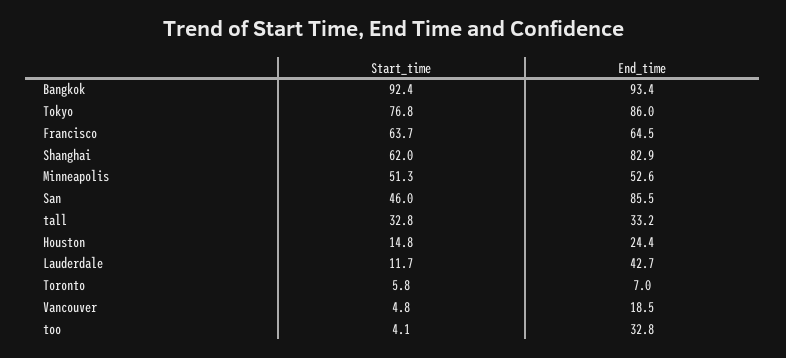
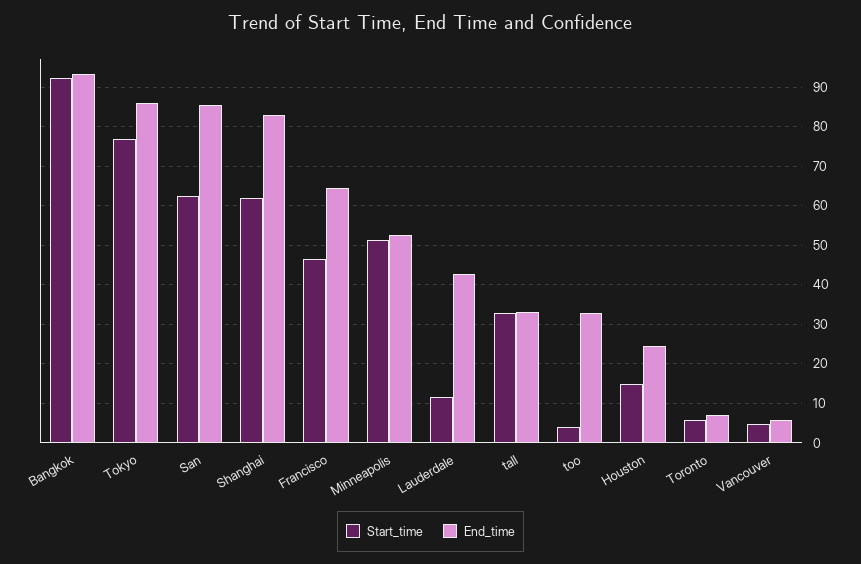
Start_time, Francisco: 63.7 -> 46
Start_time, San: 46 -> 62
End_time, Vancouver: 18.5 -> 6

